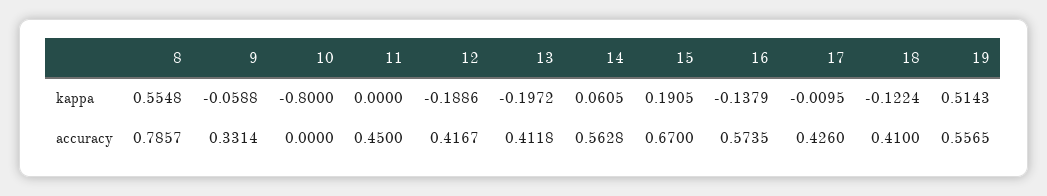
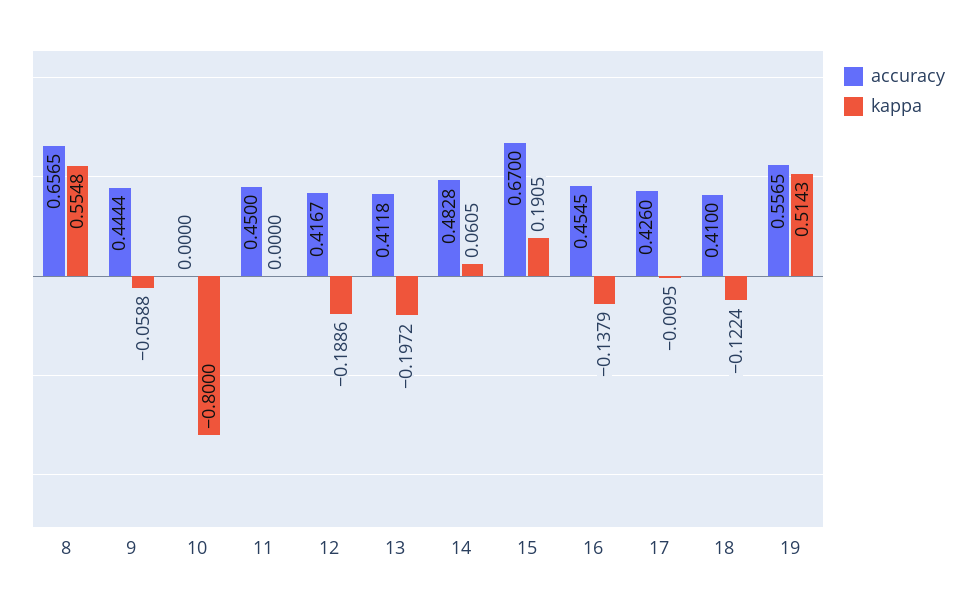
accuracy, 8: 0.7857 -> 0.6565
accuracy, 9: 0.3314 -> 0.4444
accuracy, 14: 0.5628 -> 0.4828
accuracy, 16: 0.5735 -> 0.4545

